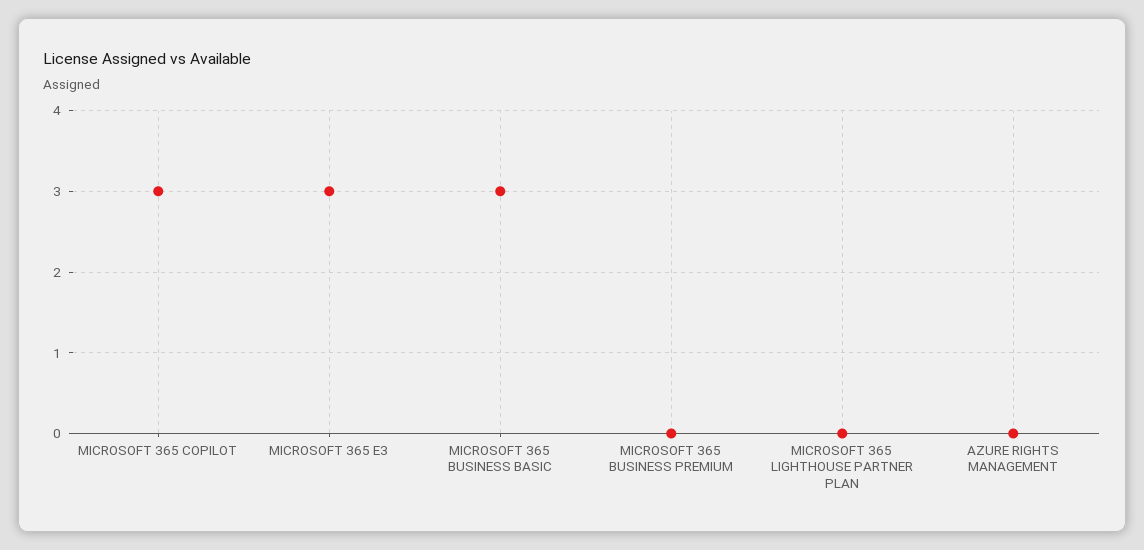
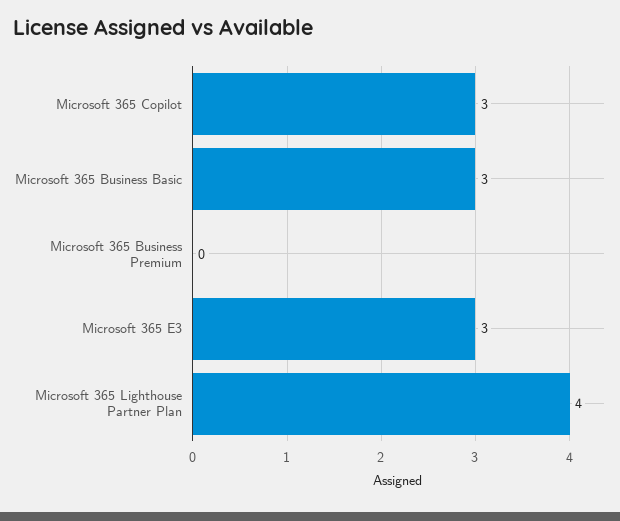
MICROSOFT 365 LIGHTHOUSE PARTNER PLAN: 0 -> 4
AZURE RIGHTS MANAGEMENT: 0 -> none

